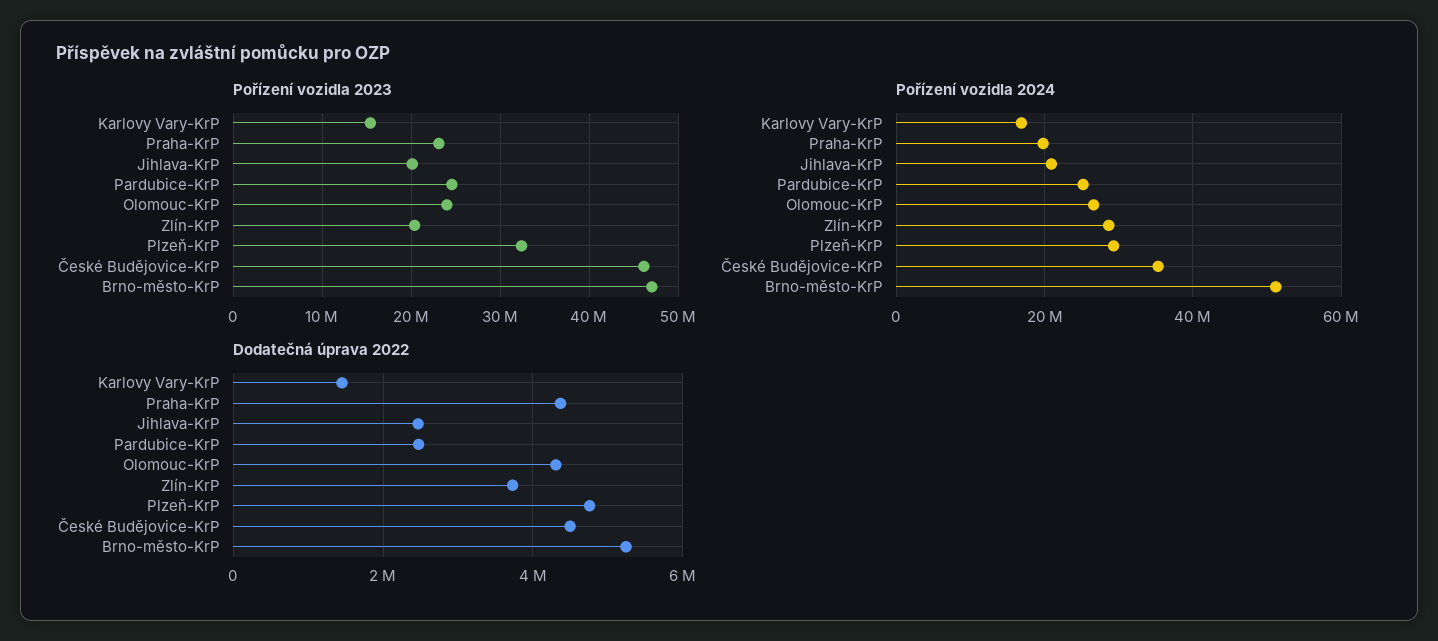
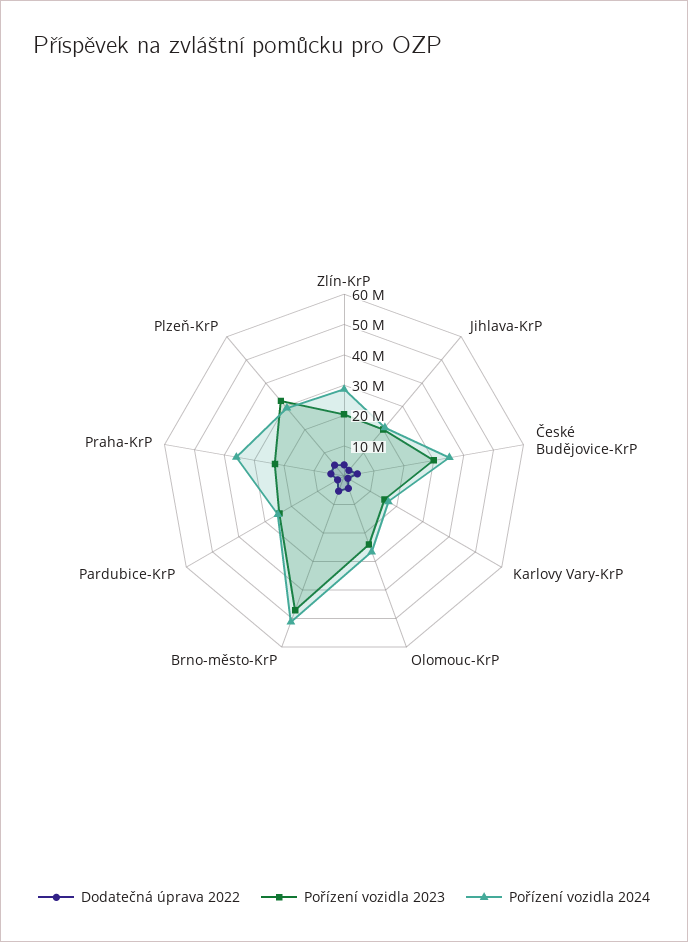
Pořízení vozidla 2023, České Budějovice-KrP: 46000000 -> 30000000
Pořízení vozidla 2024, Praha-KrP: 20000000 -> 35000000

